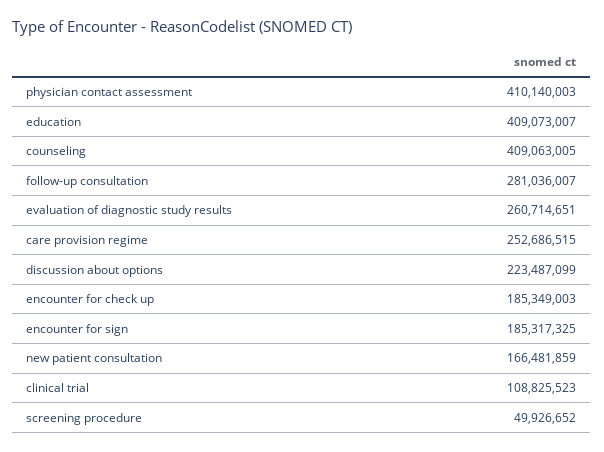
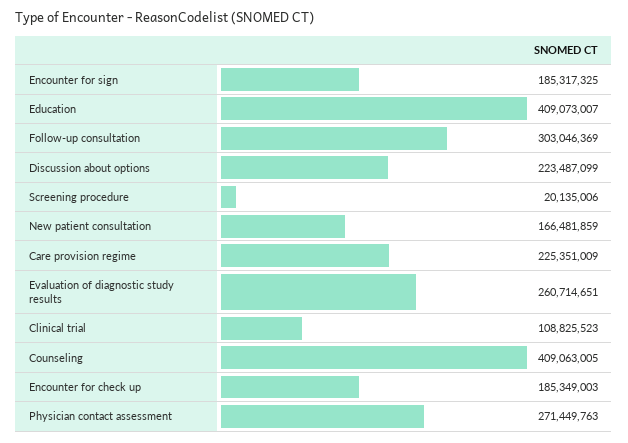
physician contact assessment: 410140003 -> 271449763
follow-up consultation: 281036007 -> 303046369
care provision regime: 252686515 -> 225351009
screening procedure: 49926652 -> 20135006

